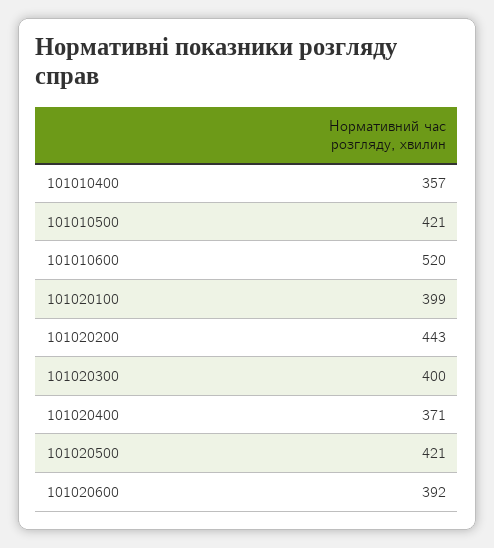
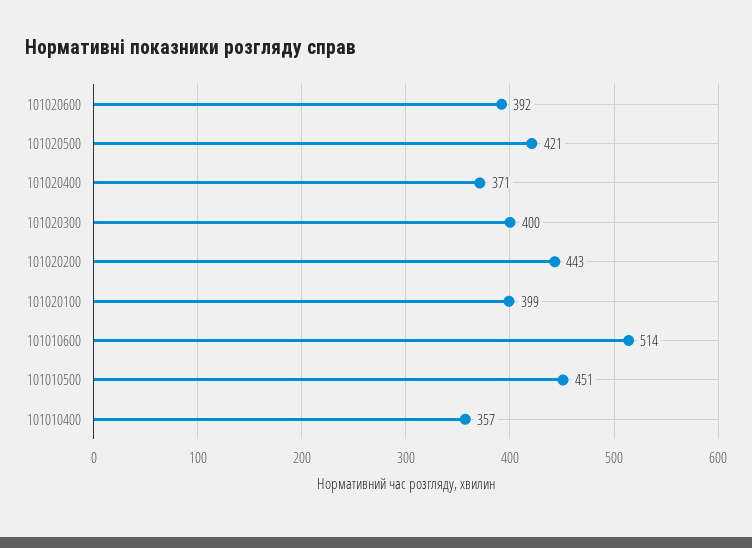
101010500: 421 -> 451
101010600: 520 -> 514

